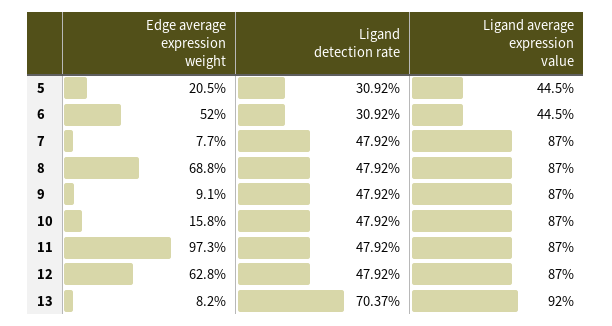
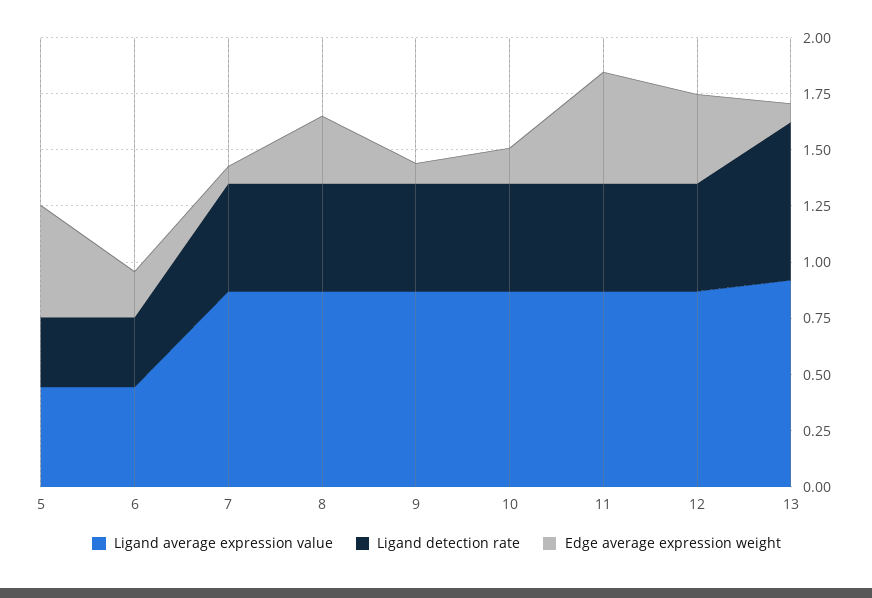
Edge average expression weight, 5: 0.205 -> 0.5
Edge average expression weight, 6: 0.52 -> 0.2
Edge average expression weight, 8: 0.688 -> 0.3
Edge average expression weight, 11: 0.973 -> 0.5
Edge average expression weight, 12: 0.628 -> 0.4

